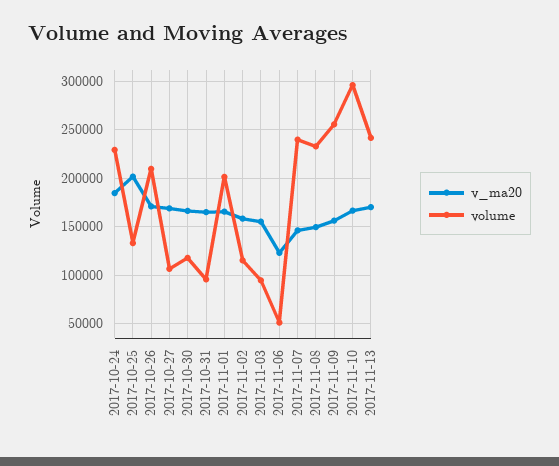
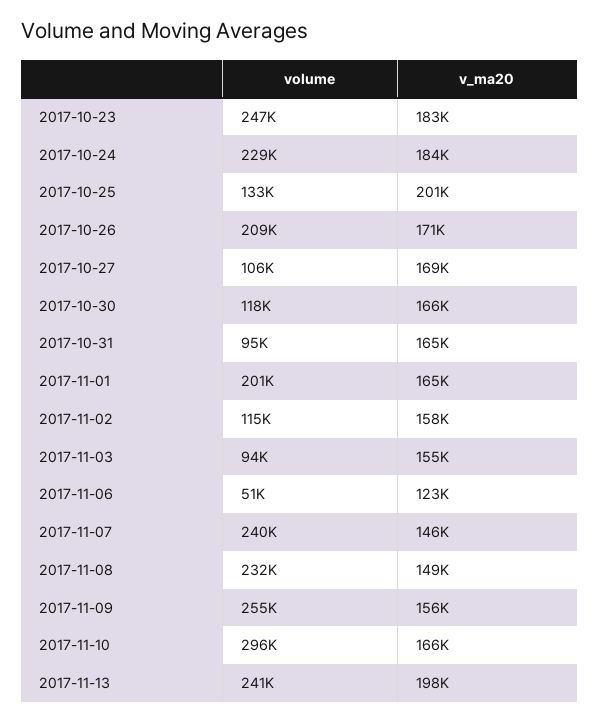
v_ma20, 2017-11-13: 170000 -> 198000
volume, 2017-10-23: none -> 247000
v_ma20, 2017-10-23: none -> 183000

